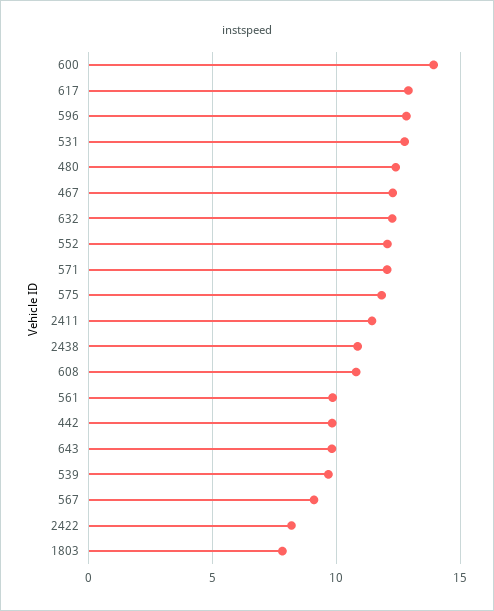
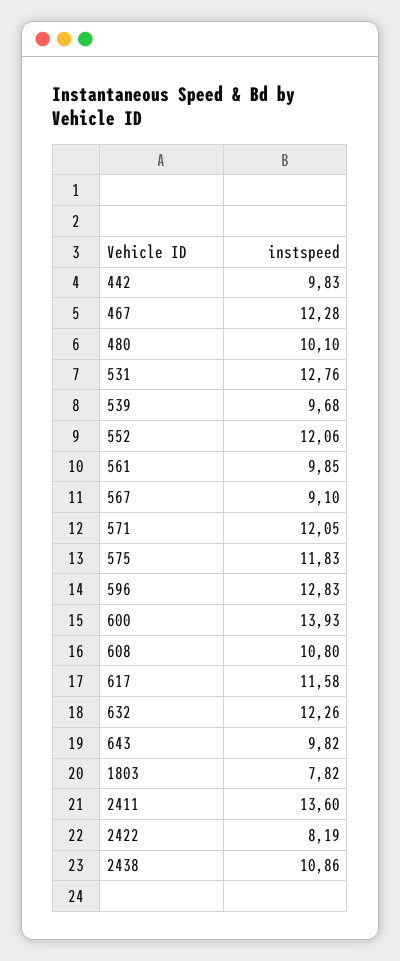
617: 13 -> 11.58
480: 12.5 -> 10.1
2411: 11.5 -> 13.6

